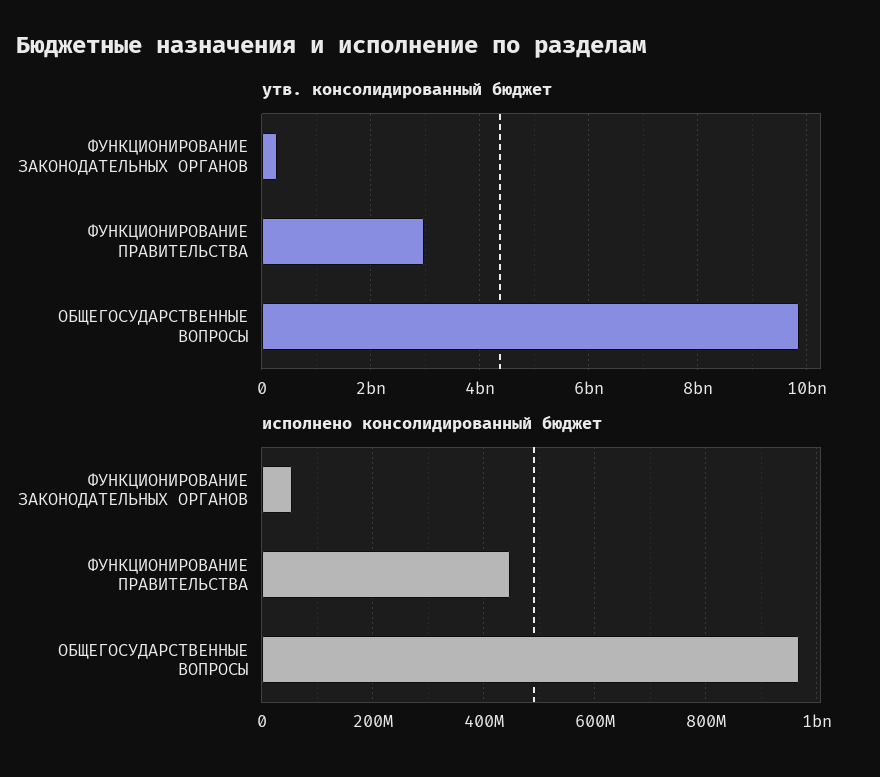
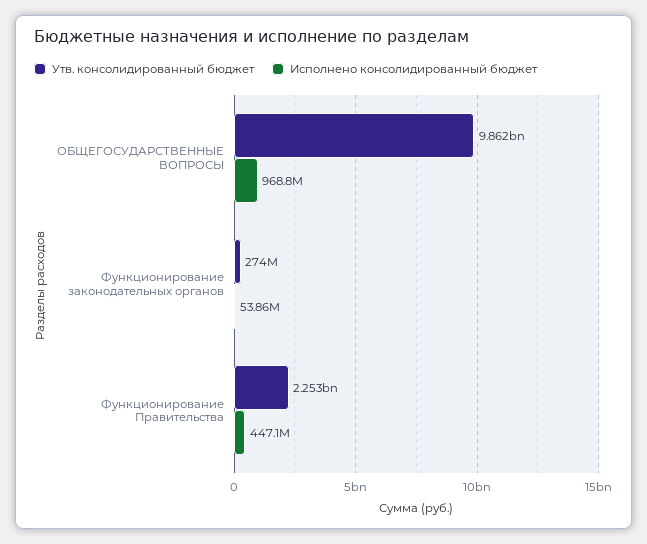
утв. консолидированный бюджет, ФУНКЦИОНИРОВАНИЕ ПРАВИТЕЛЬСТВА: 3000000000 -> 2253000000

